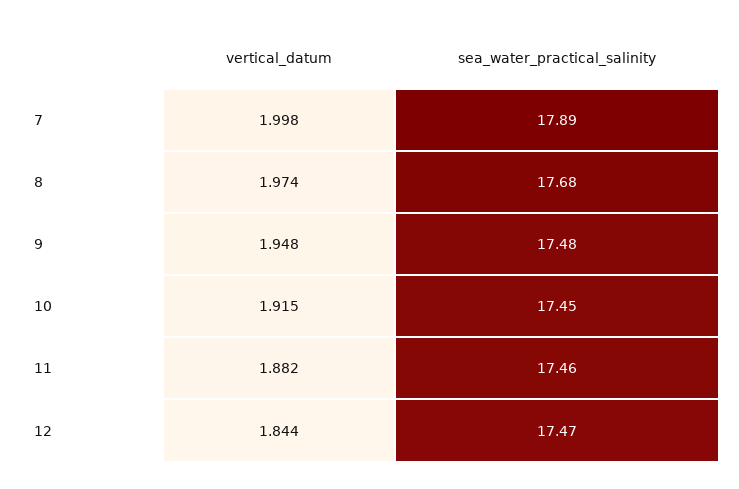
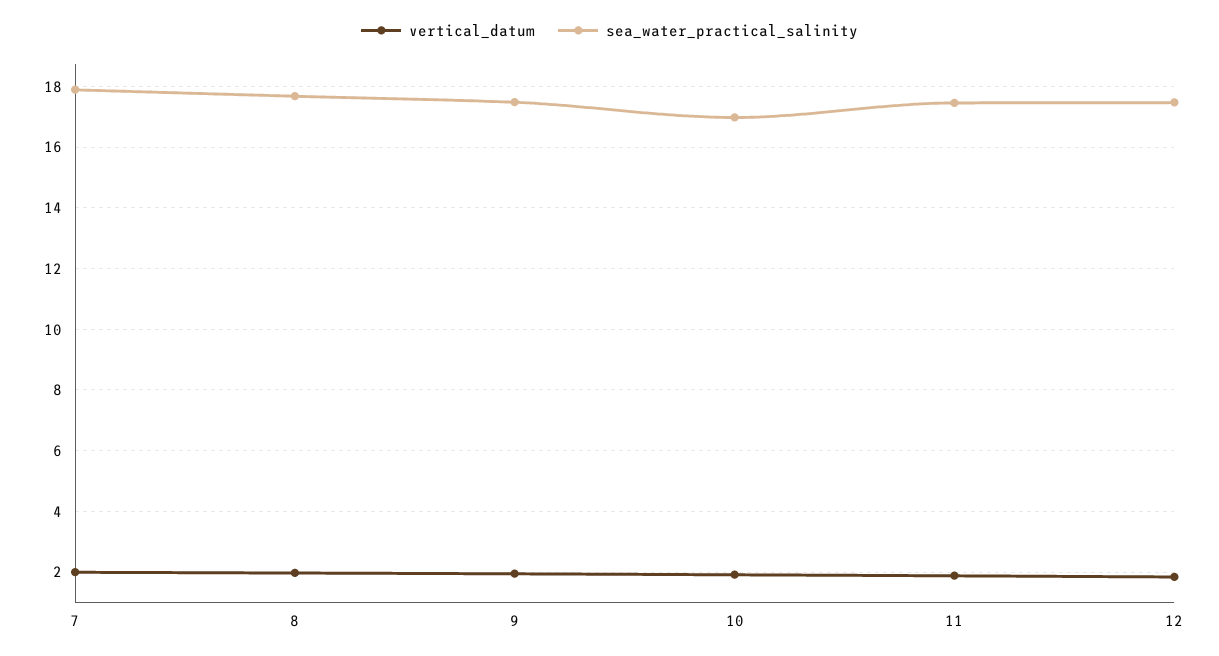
sea_water_practical_salinity, 10: 17.45 -> 17

